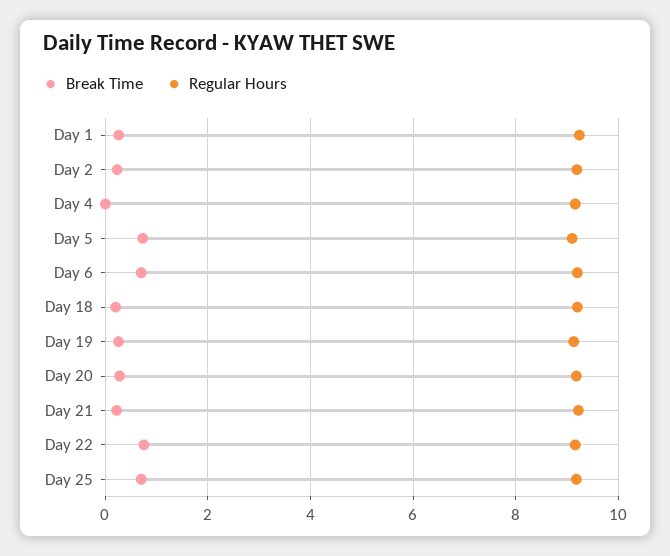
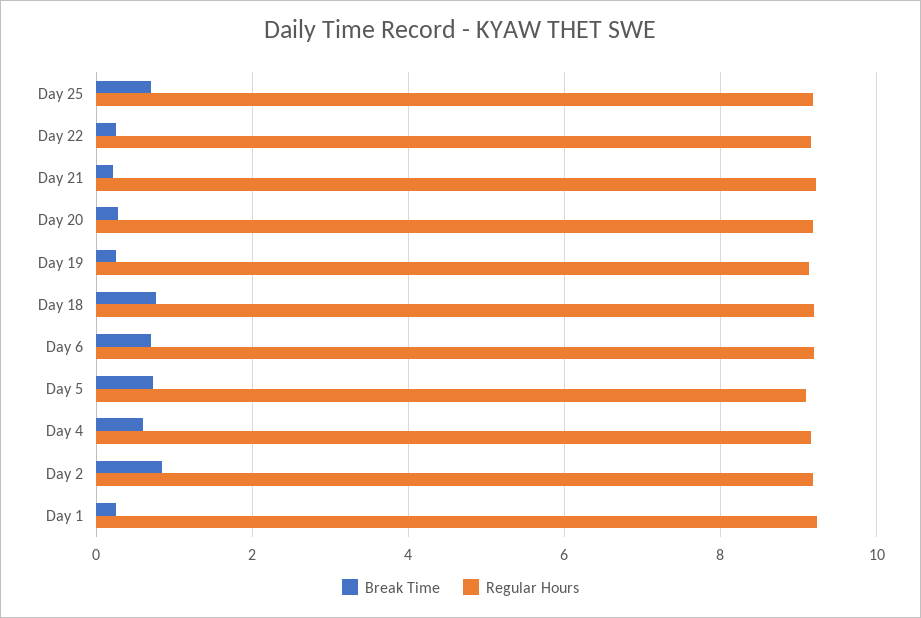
Break Time, Day 2: 0.2 -> 0.8
Break Time, Day 4: 0 -> 0.6
Break Time, Day 18: 0.2 -> 0.8
Break Time, Day 22: 0.8 -> 0.2

